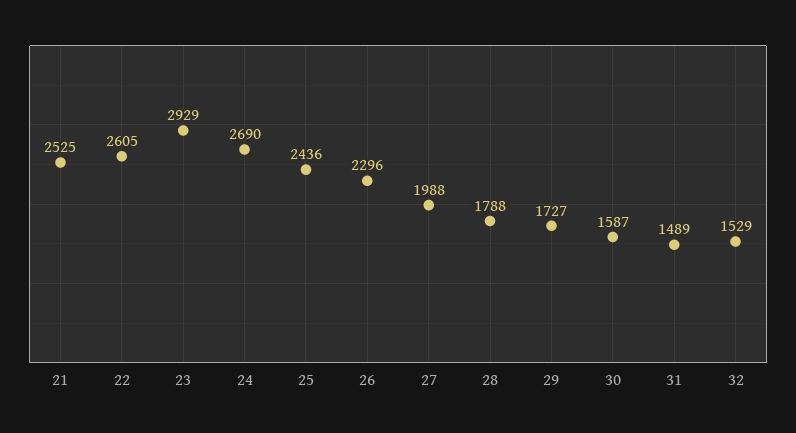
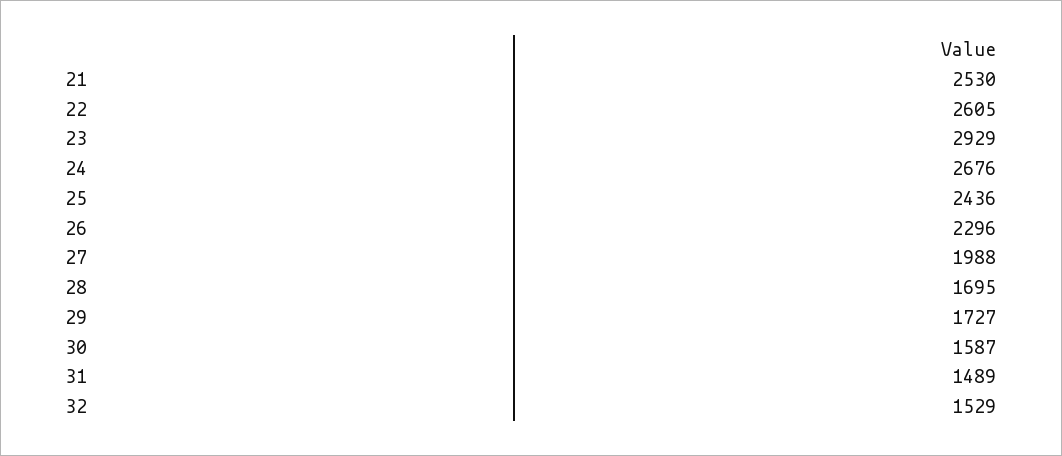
21: 2525 -> 2530
24: 2690 -> 2676
28: 1788 -> 1695

